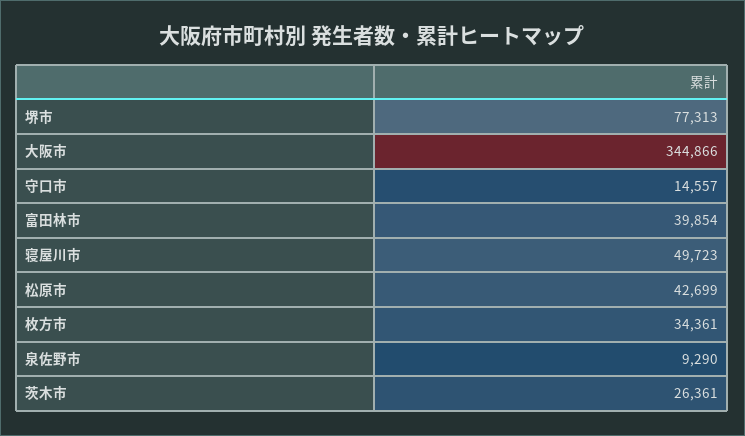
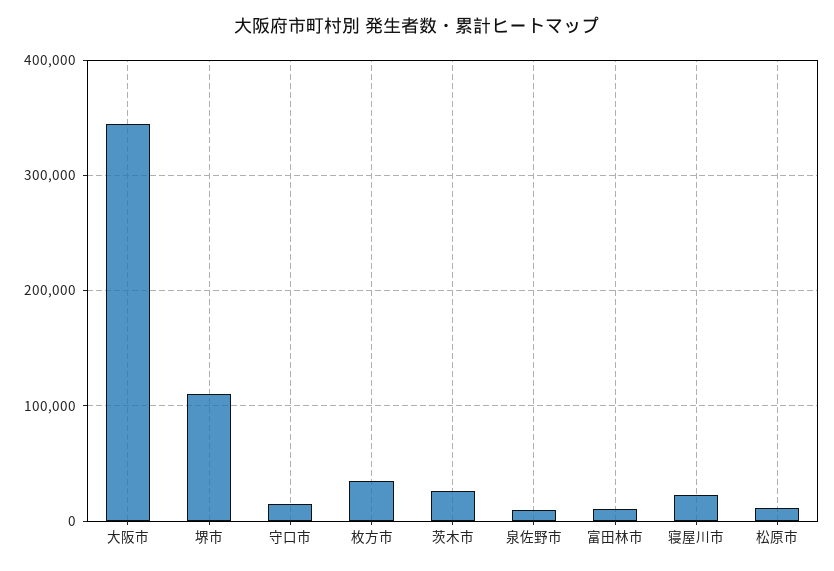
堺市: 77313 -> 110000
富田林市: 39854 -> 10000
寝屋川市: 49723 -> 20000
松原市: 42699 -> 10000

